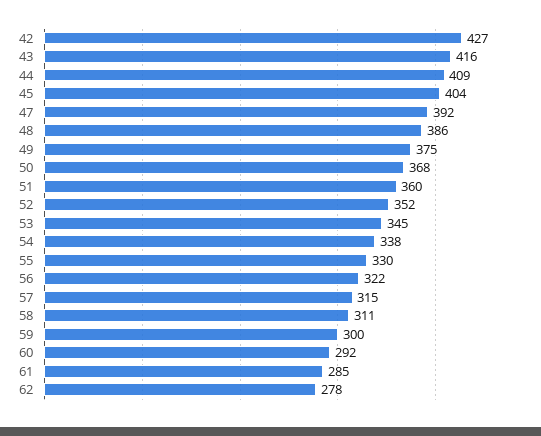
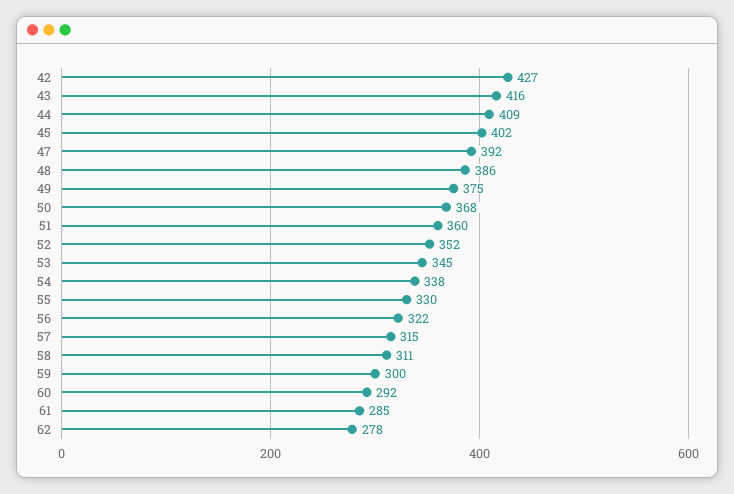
45: 404 -> 402

